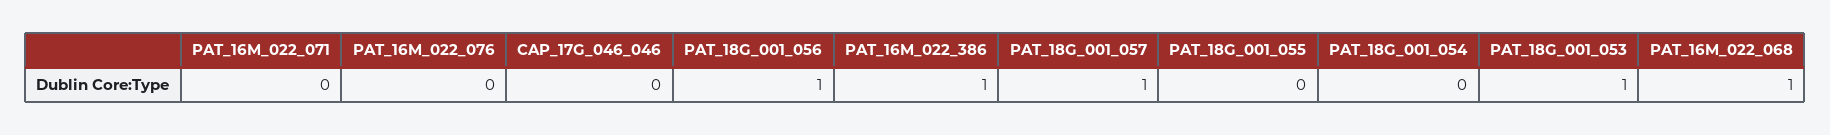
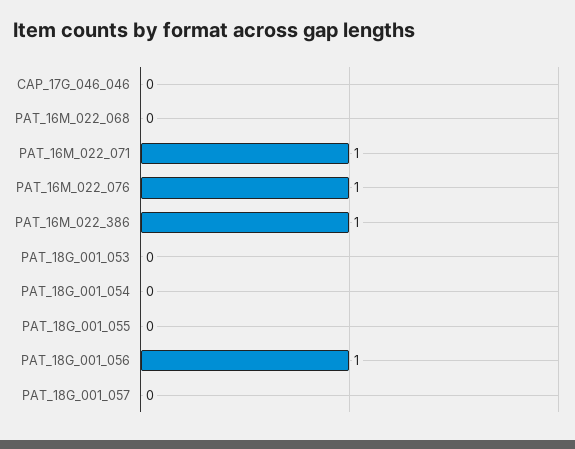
PAT_16M_022_071: 0 -> 1
PAT_16M_022_076: 0 -> 1
PAT_18G_001_057: 1 -> 0
PAT_18G_001_053: 1 -> 0
PAT_16M_022_068: 1 -> 0

